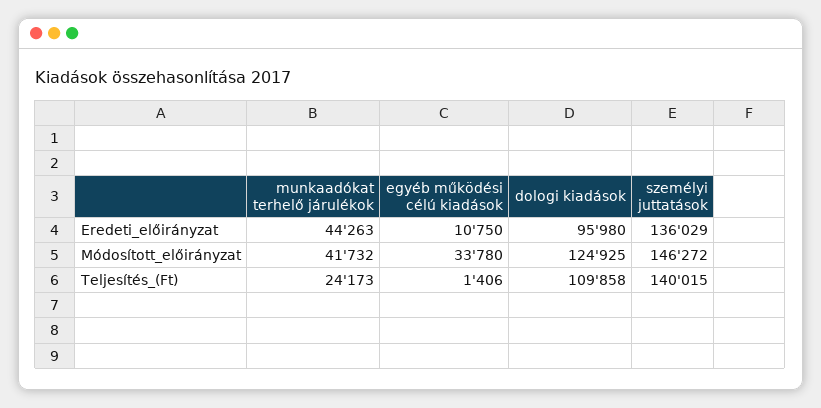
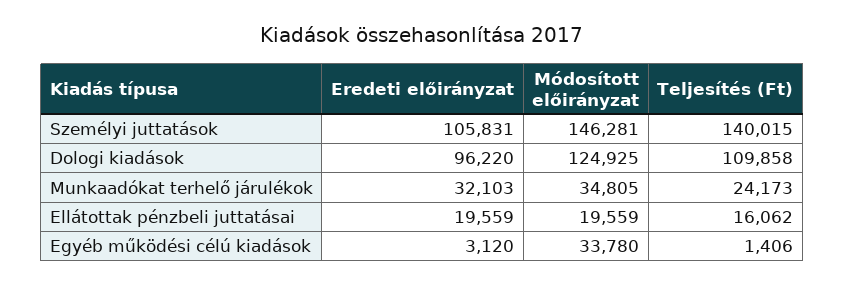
munkaadókat terhelő járulékok, Eredeti_előirányzat: 44263 -> 32103
egyéb működési célú kiadások, Eredeti_előirányzat: 10750 -> 3120
dologi kiadások, Eredeti_előirányzat: 95980 -> 96220
személyi juttatások, Eredeti_előirányzat: 136029 -> 105831
munkaadókat terhelő járulékok, Módosított_előirányzat: 41732 -> 34805
személyi juttatások, Módosított_előirányzat: 146272 -> 146281
Ellátottak pénzbeli juttatásai, Eredeti_előirányzat: none -> 19559
Ellátottak pénzbeli juttatásai, Módosított_előirányzat: none -> 19559
Ellátottak pénzbeli juttatásai, Teljesítés_(Ft): none -> 16062

